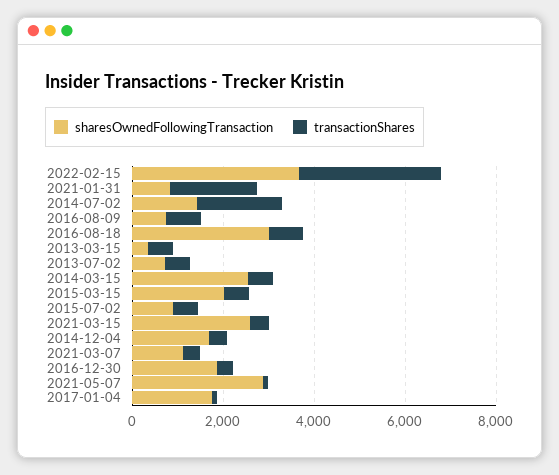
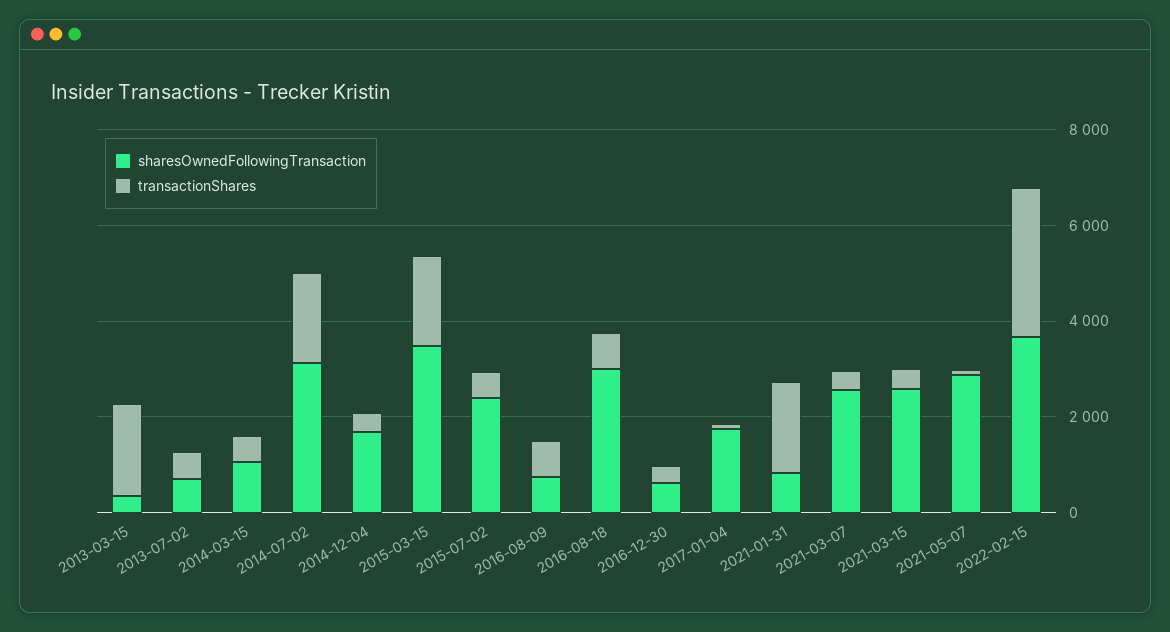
sharesOwnedFollowingTransaction, 2014-07-02: 1500 -> 3000
transactionShares, 2013-03-15: 500 -> 2000
sharesOwnedFollowingTransaction, 2014-03-15: 2500 -> 1000
sharesOwnedFollowingTransaction, 2015-03-15: 2000 -> 3500
transactionShares, 2015-03-15: 500 -> 2000
sharesOwnedFollowingTransaction, 2015-07-02: 1000 -> 2500
sharesOwnedFollowingTransaction, 2021-03-07: 1000 -> 2500
sharesOwnedFollowingTransaction, 2016-12-30: 2000 -> 500

